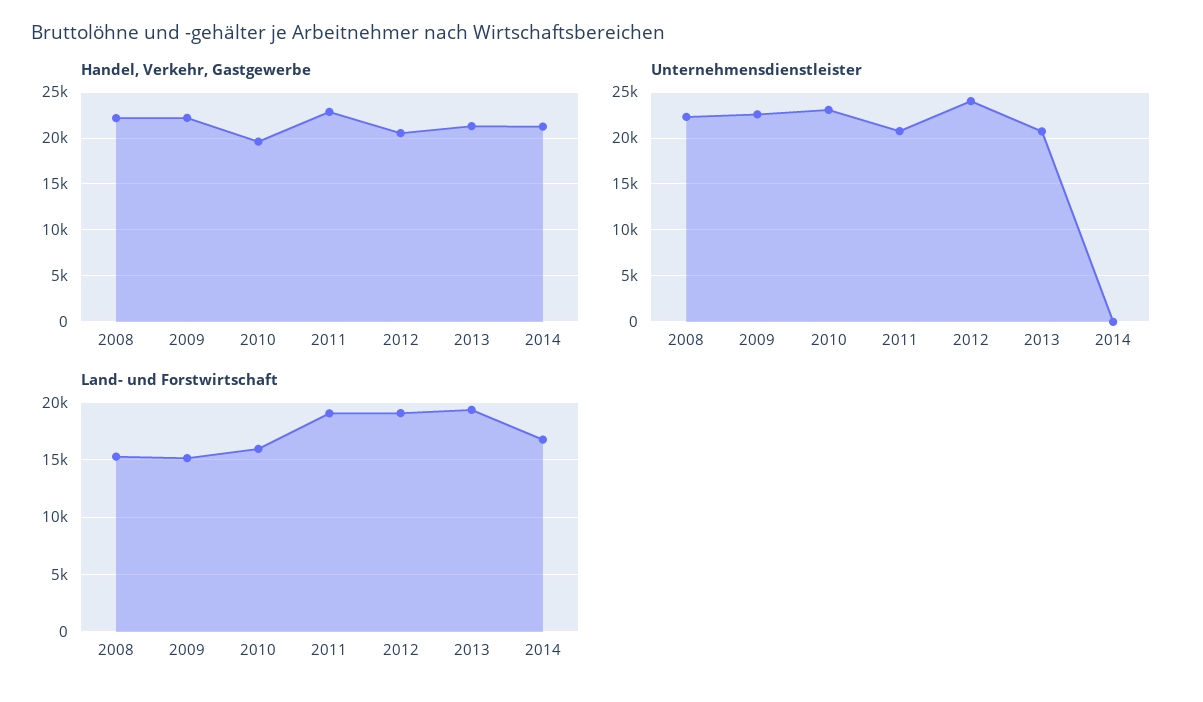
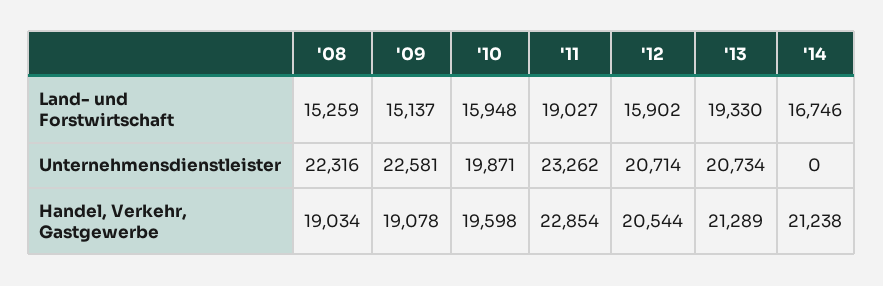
Handel, Verkehr, Gastgewerbe, 2008: 22000 -> 19034
Handel, Verkehr, Gastgewerbe, 2009: 22000 -> 19078
Unternehmensdienstleister, 2010: 23000 -> 19871
Unternehmensdienstleister, 2011: 21000 -> 23262
Unternehmensdienstleister, 2012: 24000 -> 20714
Land- und Forstwirtschaft, 2012: 19000 -> 15902

